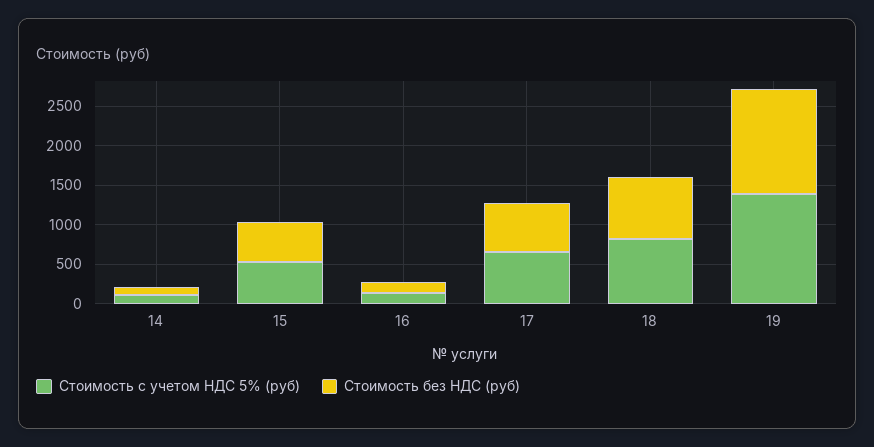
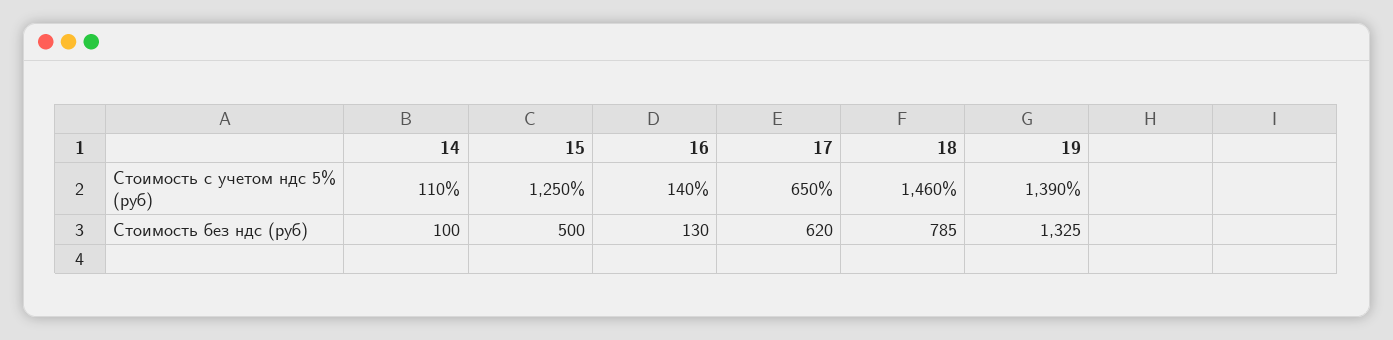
Стоимость с учетом НДС 5% (руб), 15: 500 -> 1250
Стоимость с учетом НДС 5% (руб), 18: 750 -> 1460

